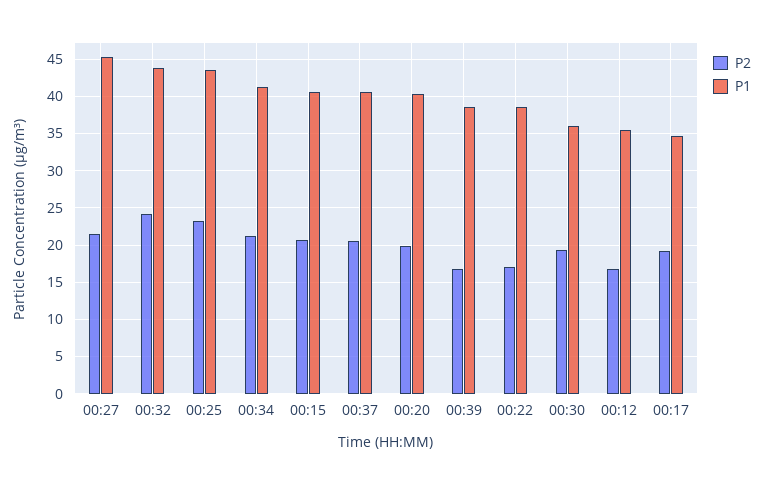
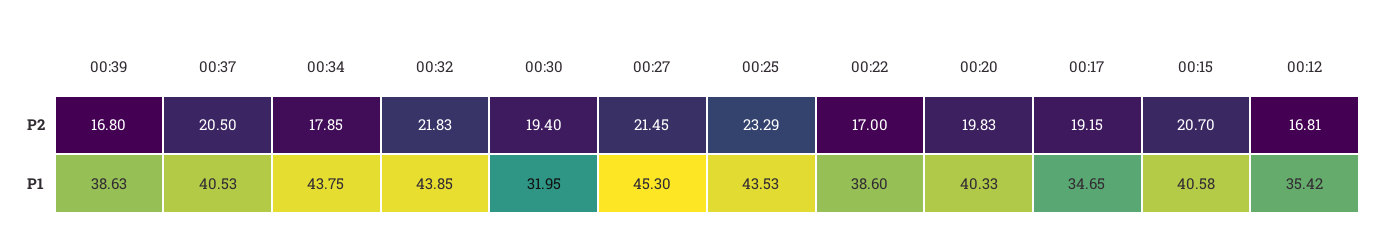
P2, 00:32: 24 -> 21.83
P2, 00:34: 21 -> 17.85
P1, 00:34: 41 -> 43.75
P1, 00:30: 36 -> 31.95

